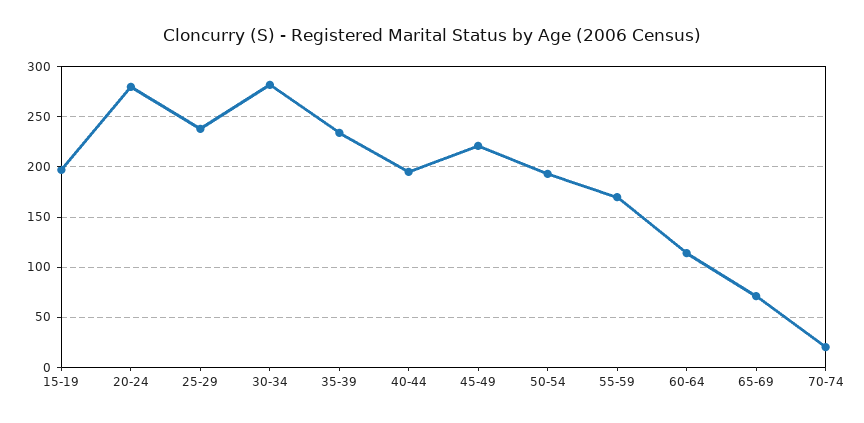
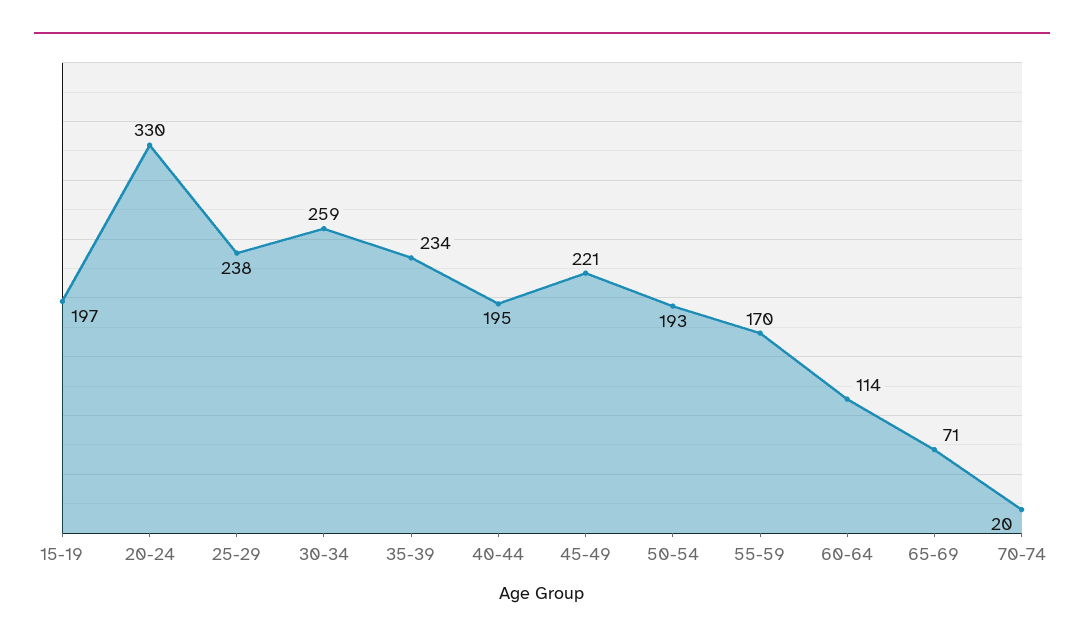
20-24: 280 -> 330
30-34: 280 -> 259

